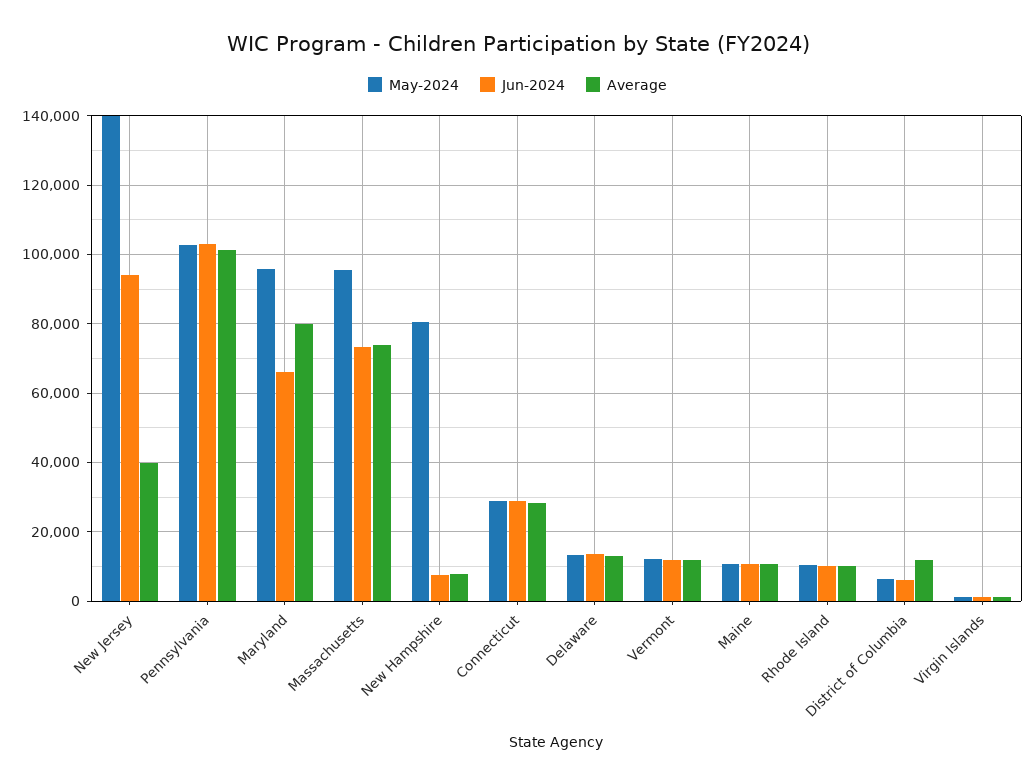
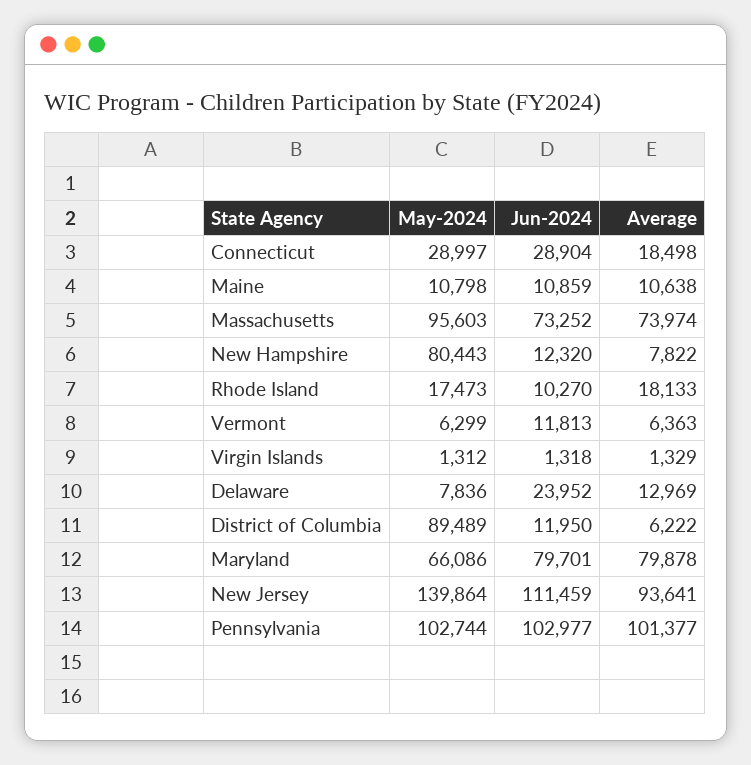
Jun-2024, New Jersey: 94000 -> 111459
Average, New Jersey: 40000 -> 93641
May-2024, Maryland: 96000 -> 66086
Jun-2024, Maryland: 66000 -> 79701
Jun-2024, New Hampshire: 8000 -> 12320
Average, Connecticut: 28000 -> 18498
May-2024, Delaware: 14000 -> 7836
Jun-2024, Delaware: 14000 -> 23952
May-2024, Vermont: 12000 -> 6299
Average, Vermont: 12000 -> 6363
May-2024, Rhode Island: 10000 -> 17473
Average, Rhode Island: 10000 -> 18133
May-2024, District of Columbia: 6000 -> 89489
Jun-2024, District of Columbia: 6000 -> 11950
Average, District of Columbia: 12000 -> 6222

